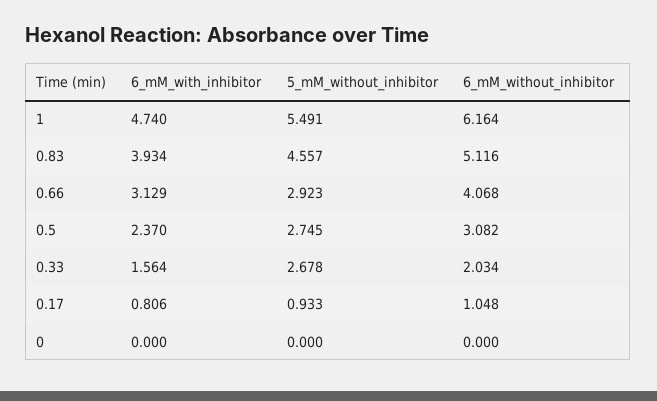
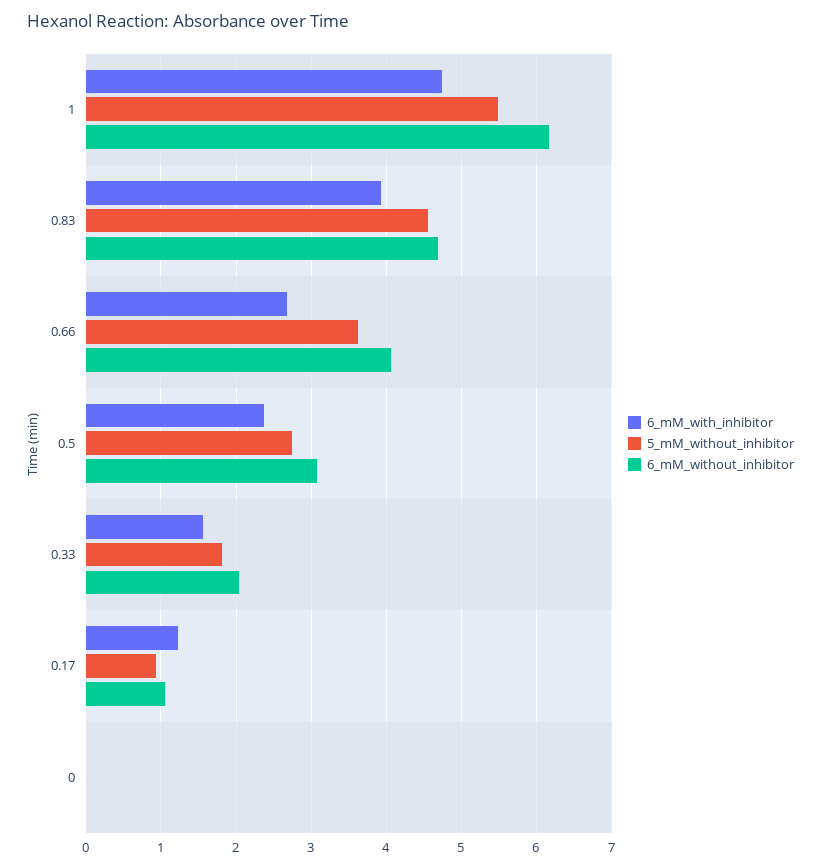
6_mM_without_inhibitor, 0.83: 5.116 -> 4.7
6_mM_with_inhibitor, 0.66: 3.129 -> 2.7
5_mM_without_inhibitor, 0.66: 2.923 -> 3.6
5_mM_without_inhibitor, 0.33: 2.678 -> 1.8
6_mM_with_inhibitor, 0.17: 0.806 -> 1.2

